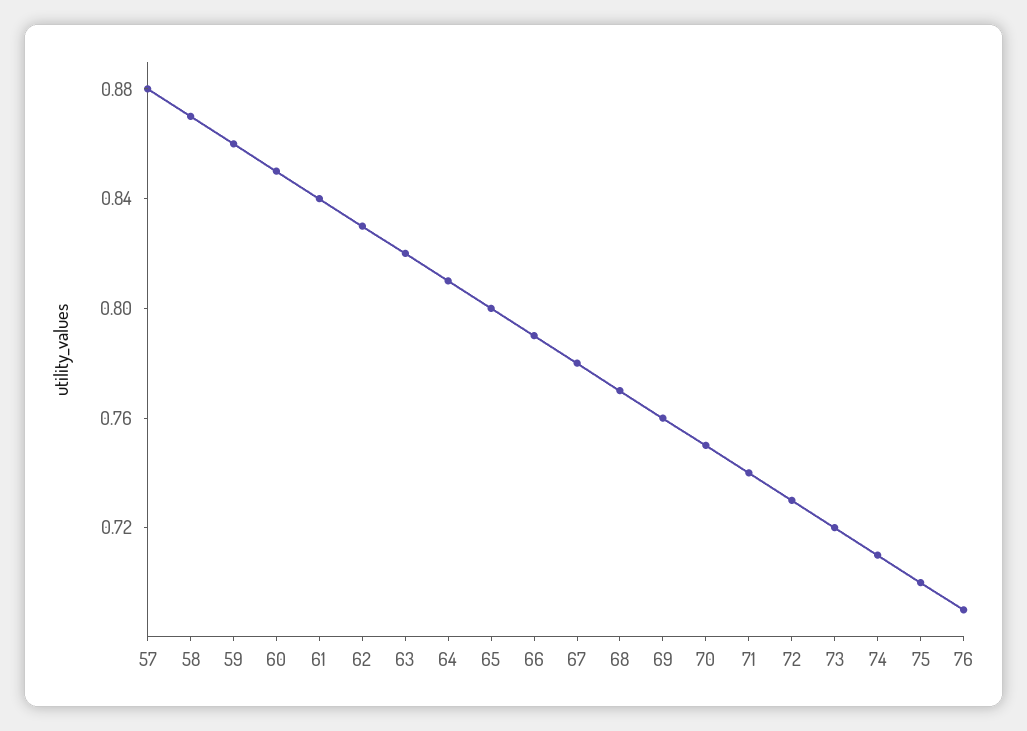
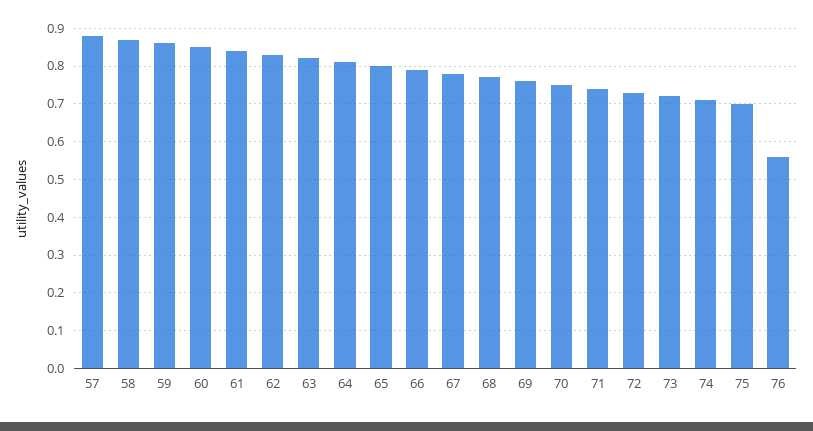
76: 0.69 -> 0.55

